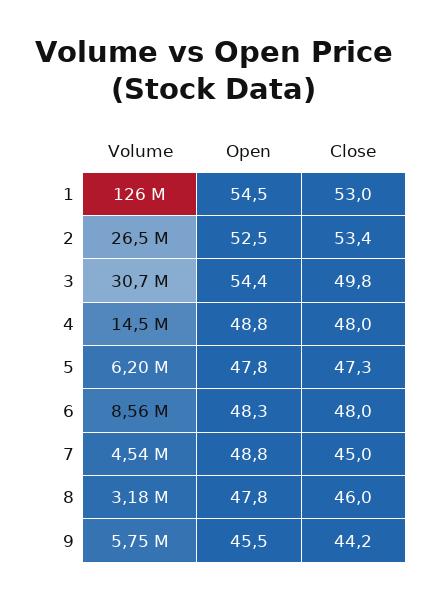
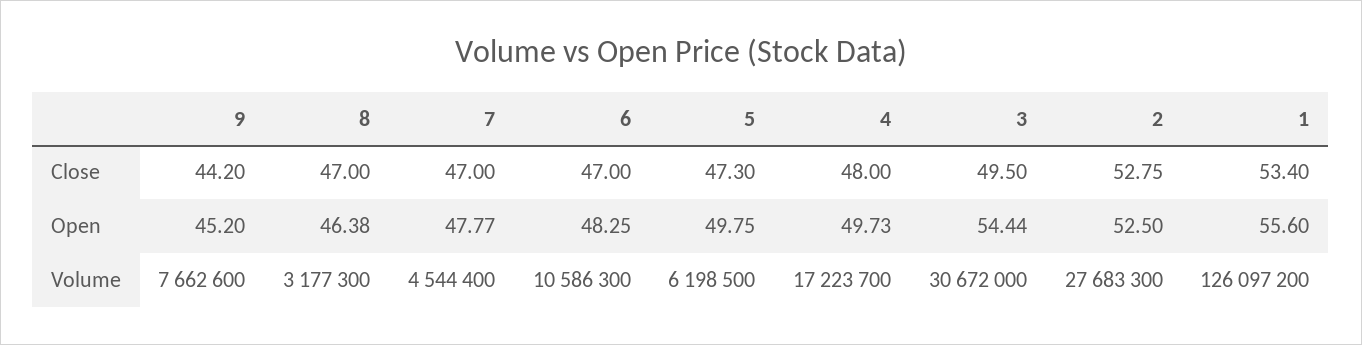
Open, 1: 54.5 -> 55.6
Close, 1: 53 -> 53.4
Volume, 2: 26500000 -> 27683300
Close, 2: 53.4 -> 52.75
Close, 3: 49.8 -> 49.5
Volume, 4: 14500000 -> 17223700
Open, 4: 48.8 -> 49.73
Open, 5: 47.8 -> 49.75
Volume, 6: 8560000 -> 10586300
Close, 6: 48 -> 47
Open, 7: 48.8 -> 47.77
Close, 7: 45 -> 47
Open, 8: 47.8 -> 46.38
Close, 8: 46 -> 47
Volume, 9: 5750000 -> 7662600
Open, 9: 45.5 -> 45.2

